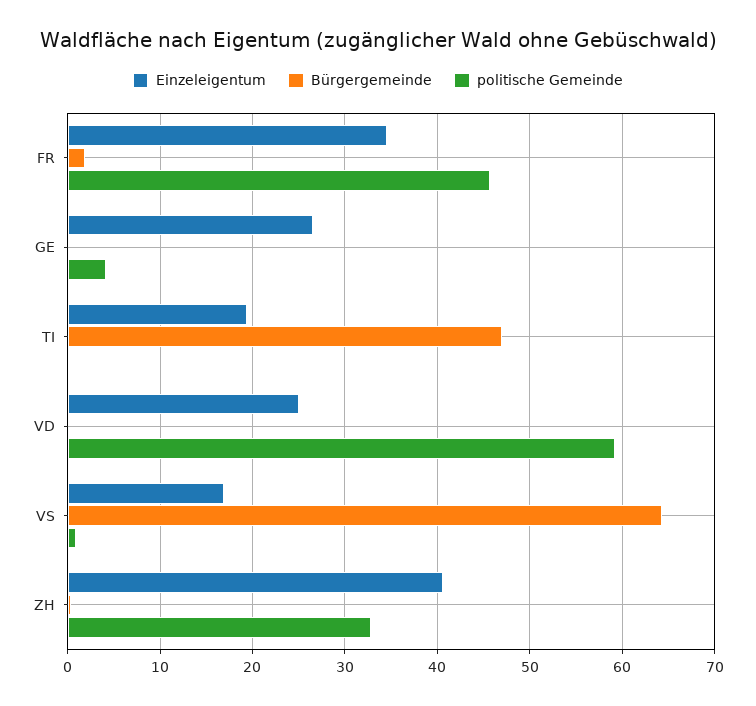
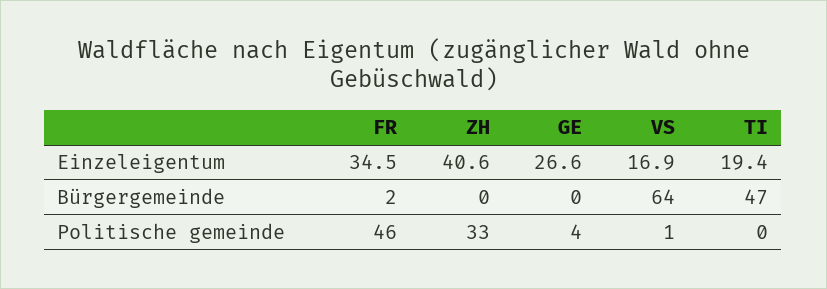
Einzeleigentum, VD: 25 -> none
Bürgergemeinde, VD: 0 -> none
politische Gemeinde, VD: 59 -> none

